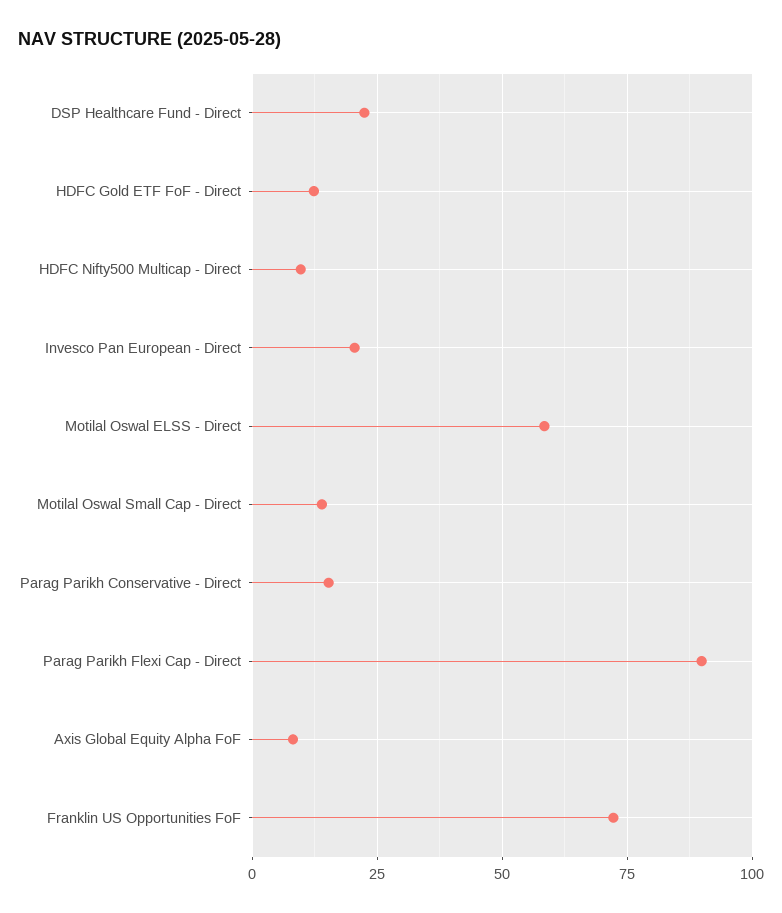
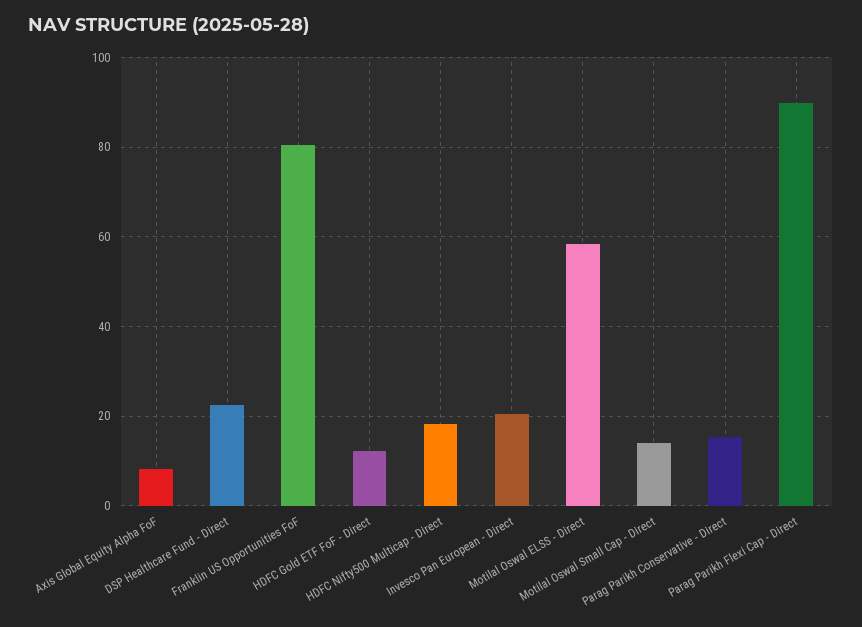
HDFC Nifty500 Multicap - Direct: 10 -> 18
Franklin US Opportunities FoF: 72.5 -> 80

